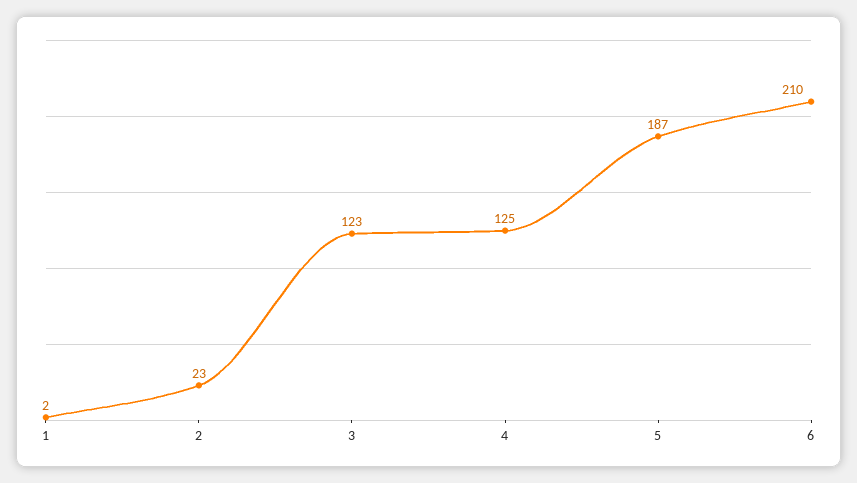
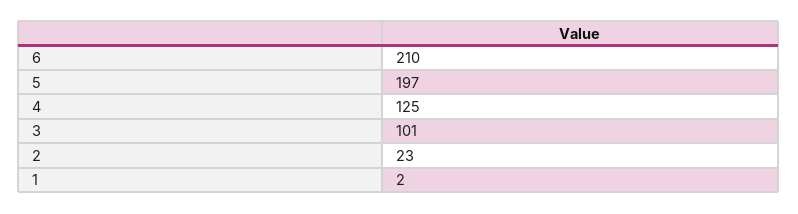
3: 123 -> 101
5: 187 -> 197

